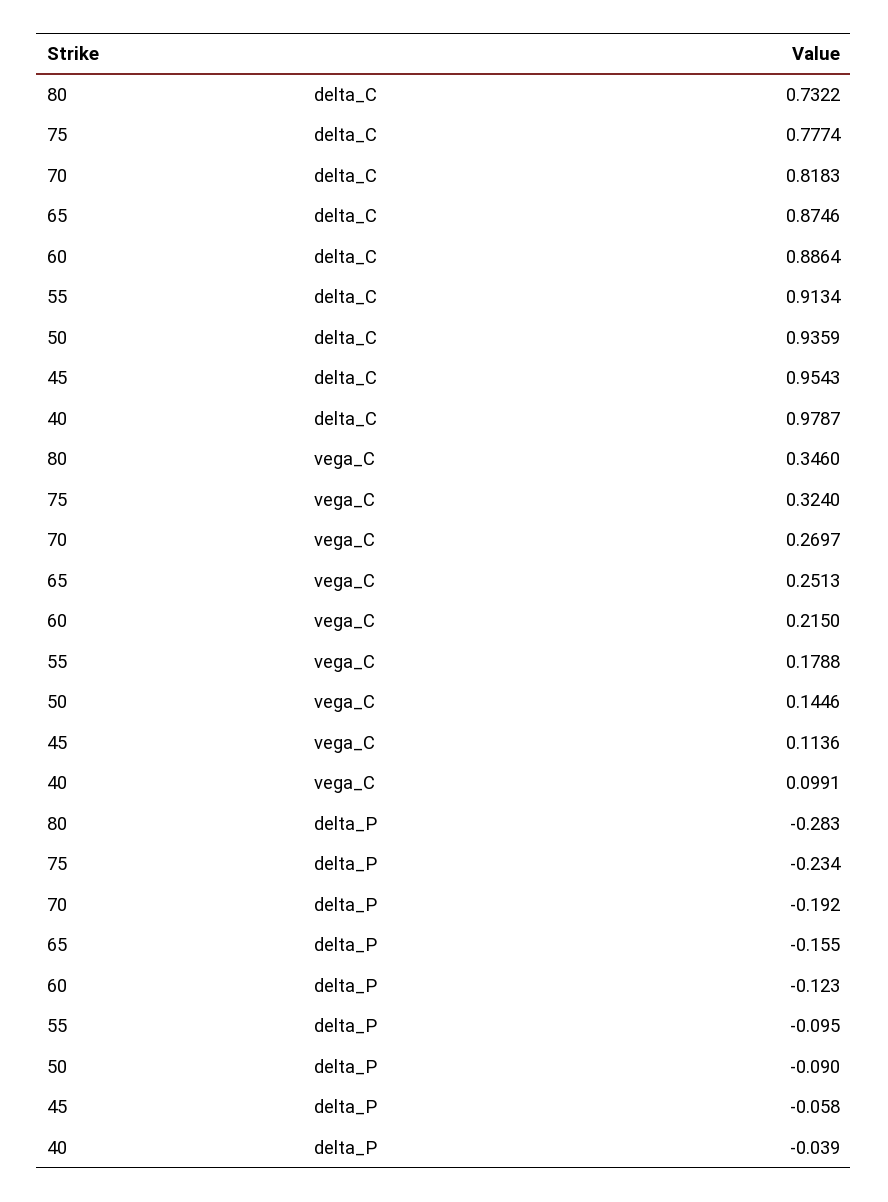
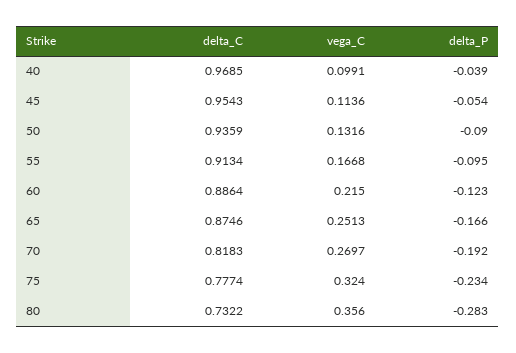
40, delta_C: 0.9787 -> 0.9685
80, vega_C: 0.346 -> 0.356
55, vega_C: 0.1788 -> 0.1668
50, vega_C: 0.1446 -> 0.1316
65, delta_P: -0.155 -> -0.166
45, delta_P: -0.058 -> -0.054

